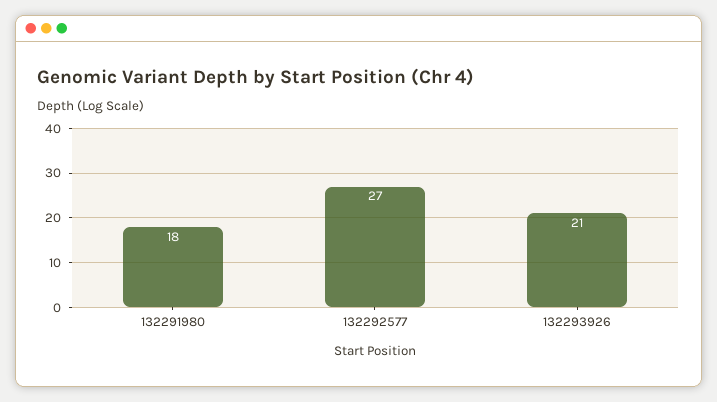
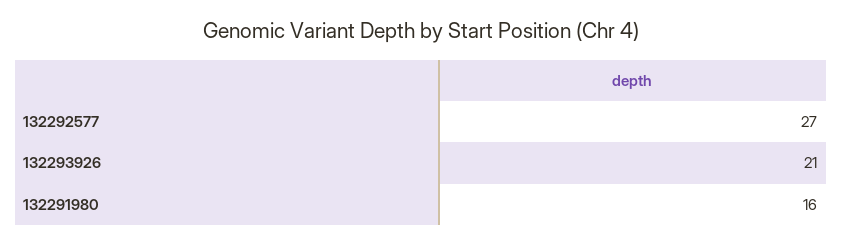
132291980: 18 -> 16

